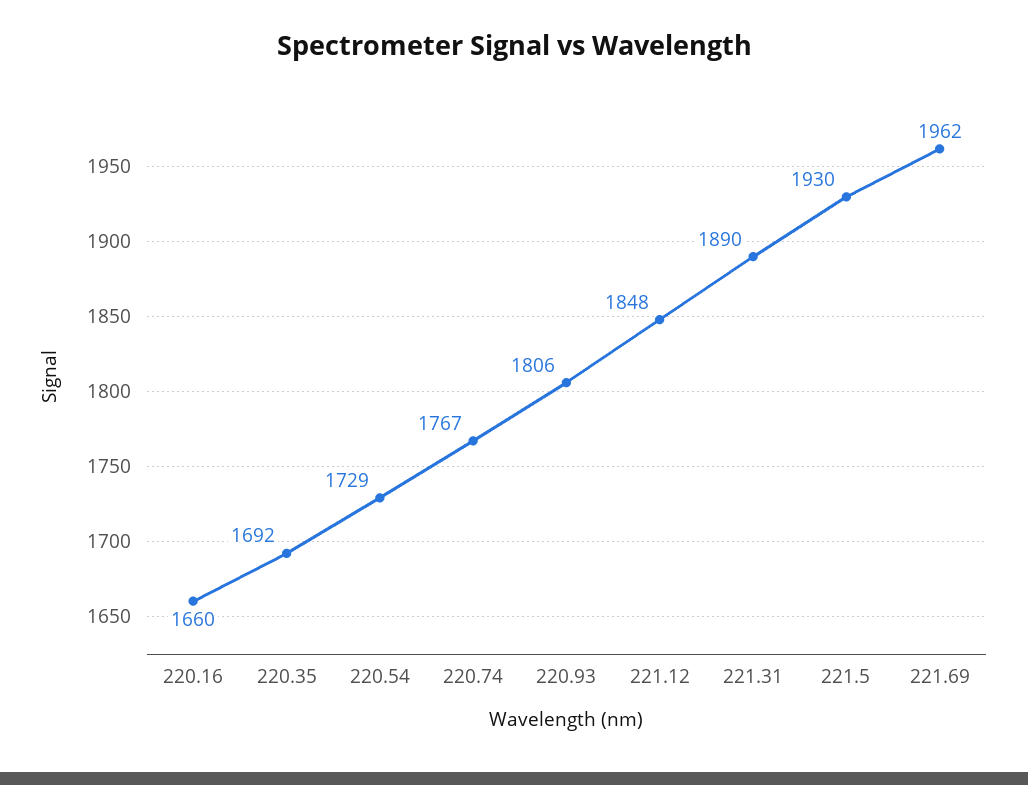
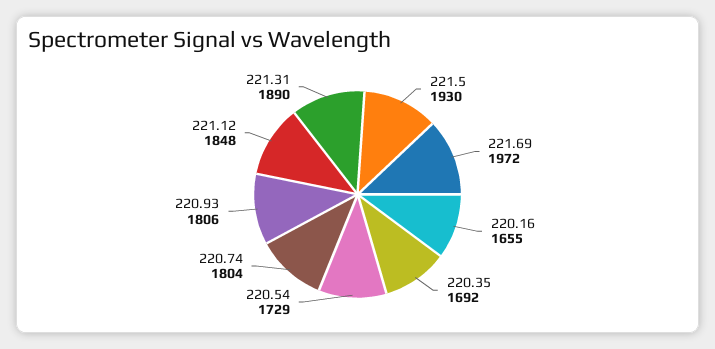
220.16: 1660 -> 1655
220.74: 1767 -> 1804
221.69: 1962 -> 1972

